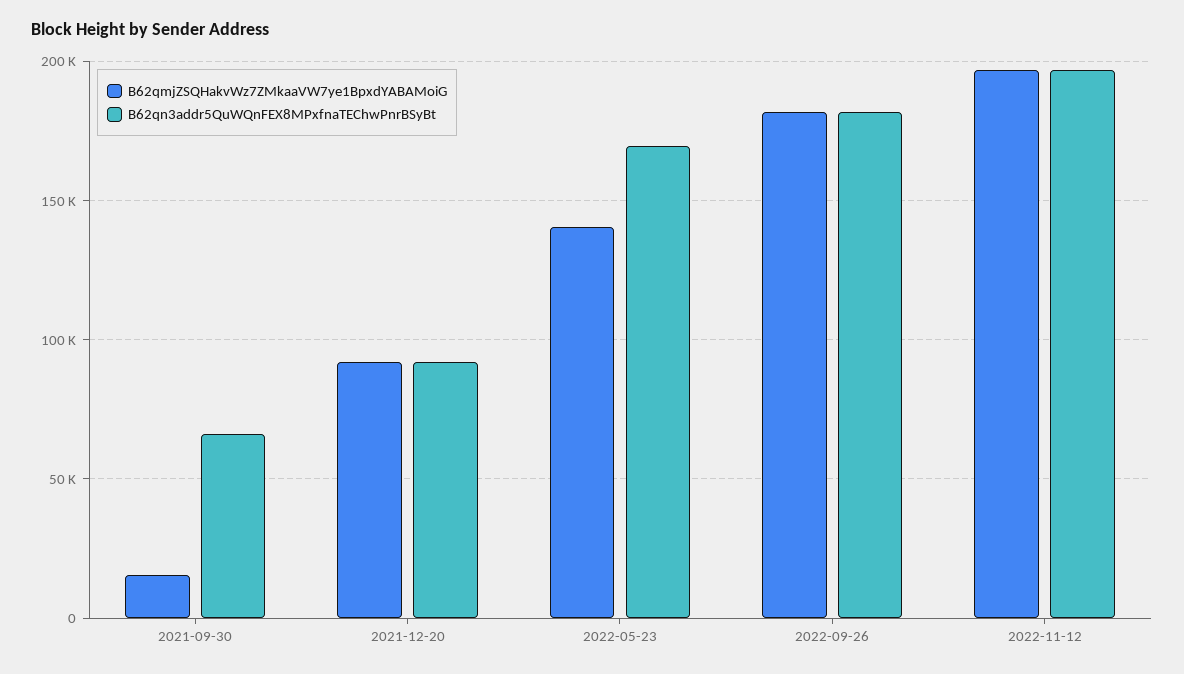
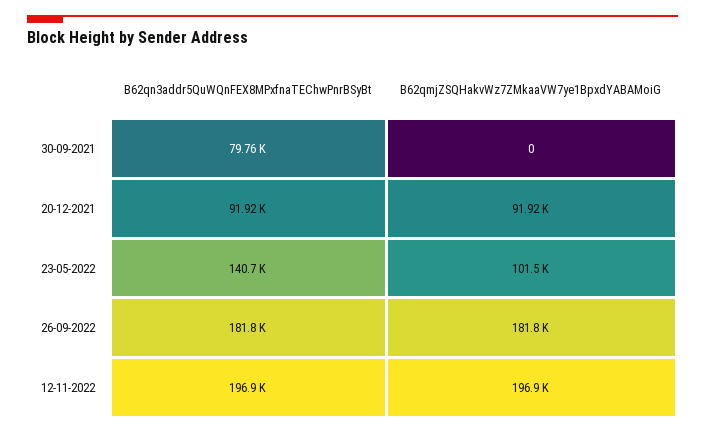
B62qmjZSQHakvWz7ZMkaaVW7ye1BpxdYABAMoiG, 2021-09-30: 15000 -> 0
B62qn3addr5QuWQnFEX8MPxfnaTEChwPnrBSyBt, 2021-09-30: 65000 -> 79760
B62qmjZSQHakvWz7ZMkaaVW7ye1BpxdYABAMoiG, 2022-05-23: 140000 -> 101500
B62qn3addr5QuWQnFEX8MPxfnaTEChwPnrBSyBt, 2022-05-23: 170000 -> 140700

